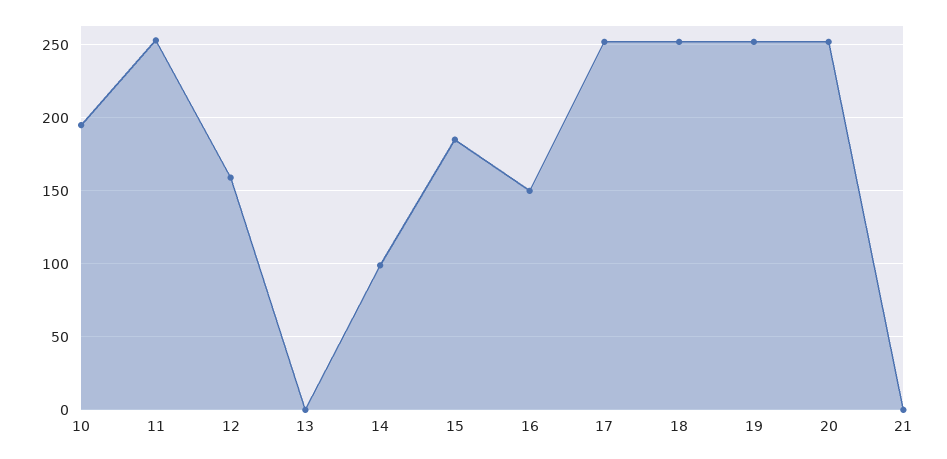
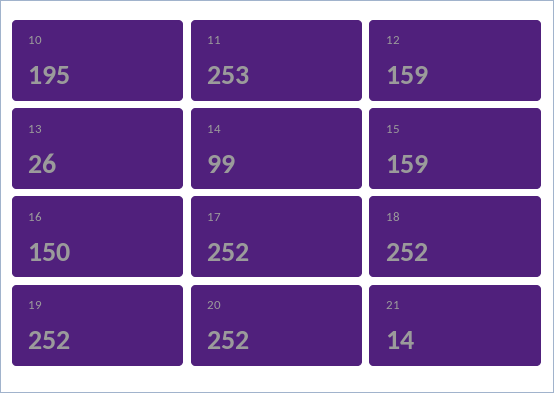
13: 0 -> 26
15: 185 -> 159
21: 0 -> 14

